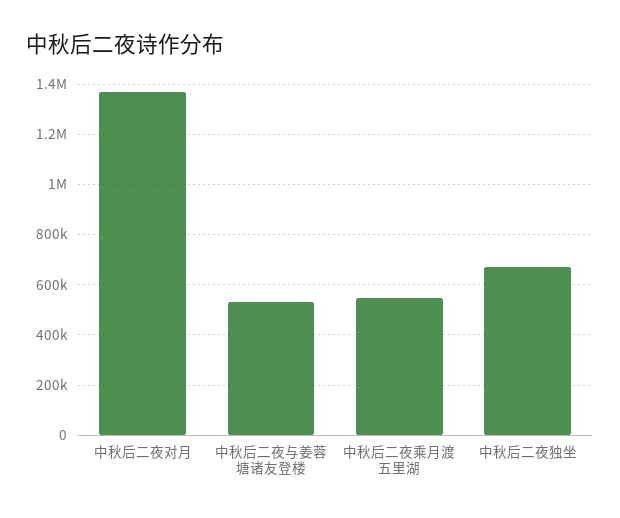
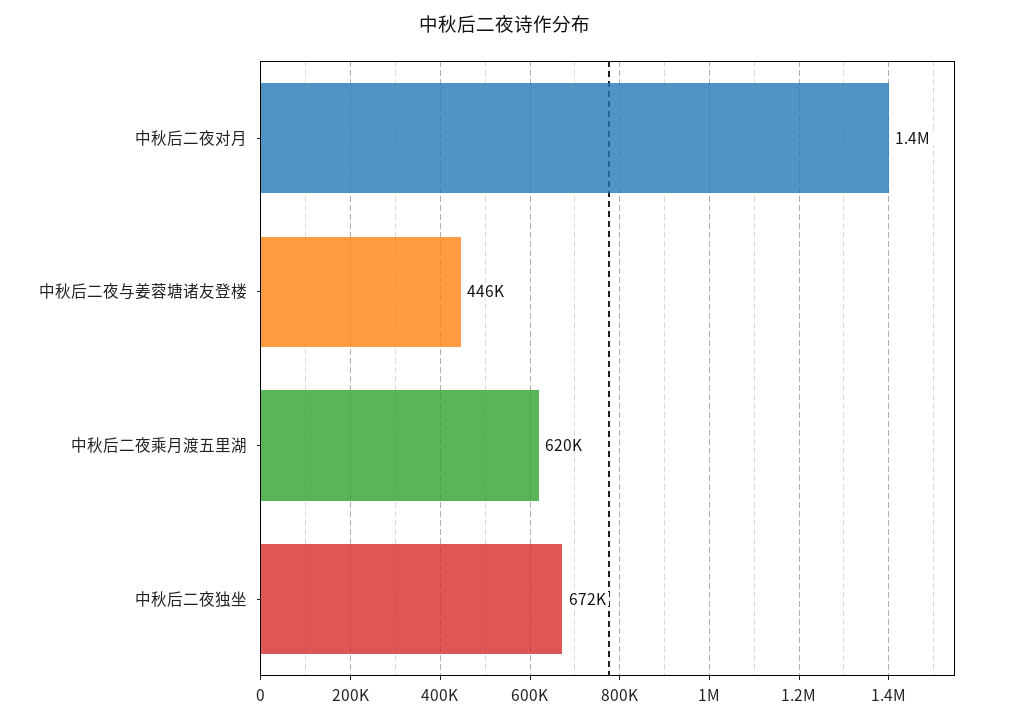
中秋后二夜与姜蓉塘诸友登楼: 525000 -> 446000
中秋后二夜乘月渡五里湖: 550000 -> 620000

